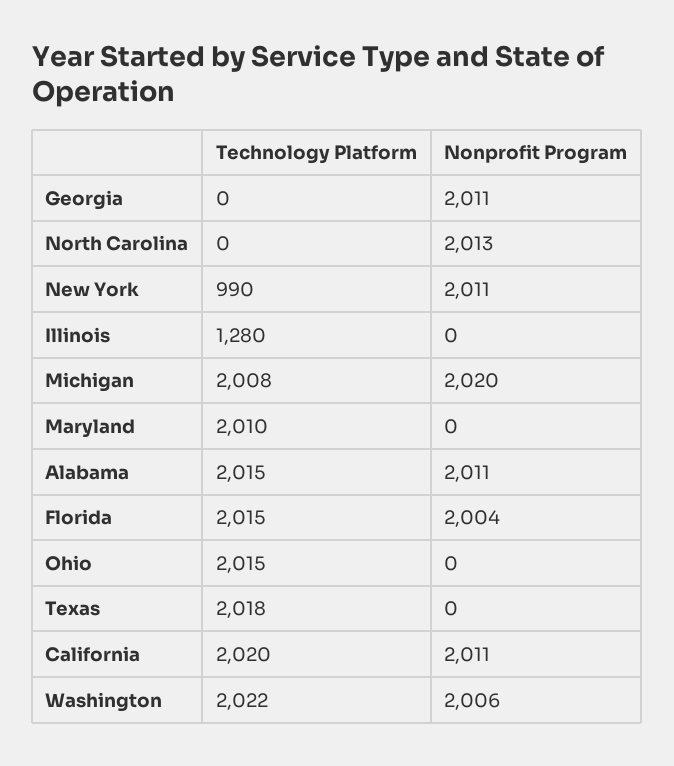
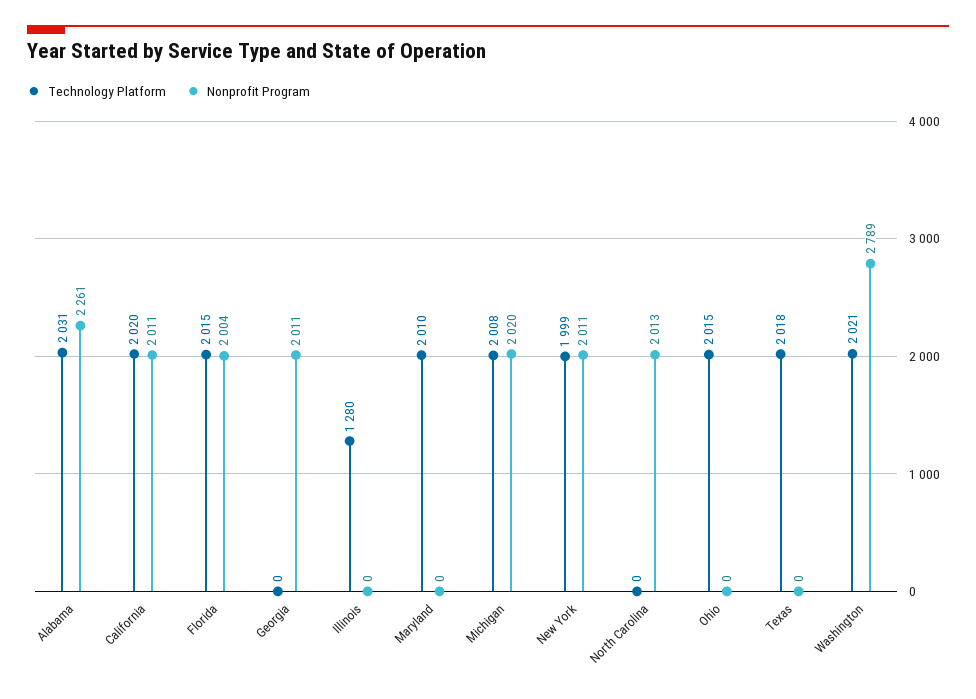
Technology Platform, New York: 990 -> 1999
Technology Platform, Alabama: 2015 -> 2031
Nonprofit Program, Alabama: 2011 -> 2261
Technology Platform, Washington: 2022 -> 2021
Nonprofit Program, Washington: 2006 -> 2789

